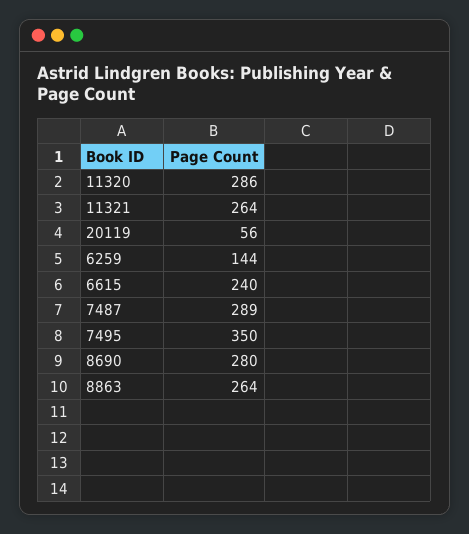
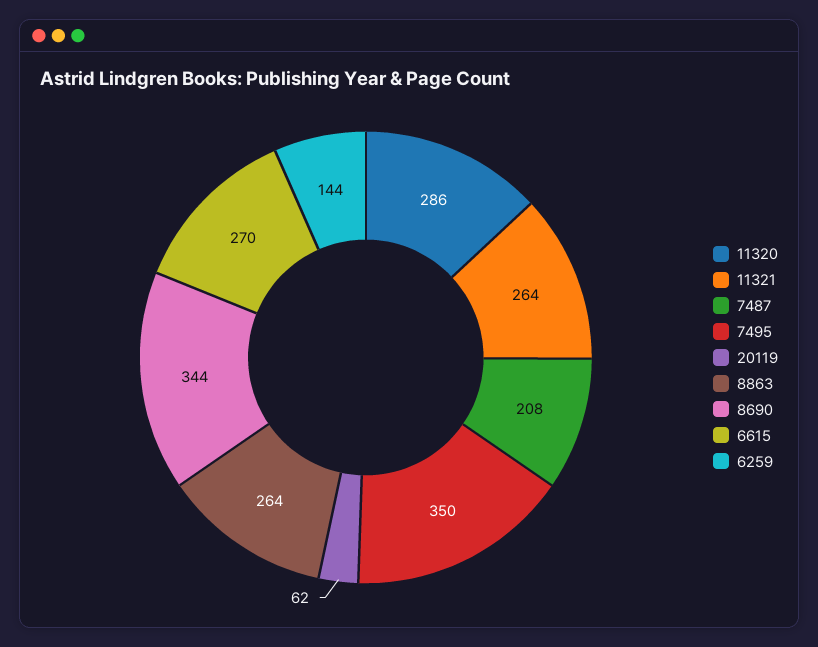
20119: 56 -> 62
6615: 240 -> 270
7487: 289 -> 208
8690: 280 -> 344

